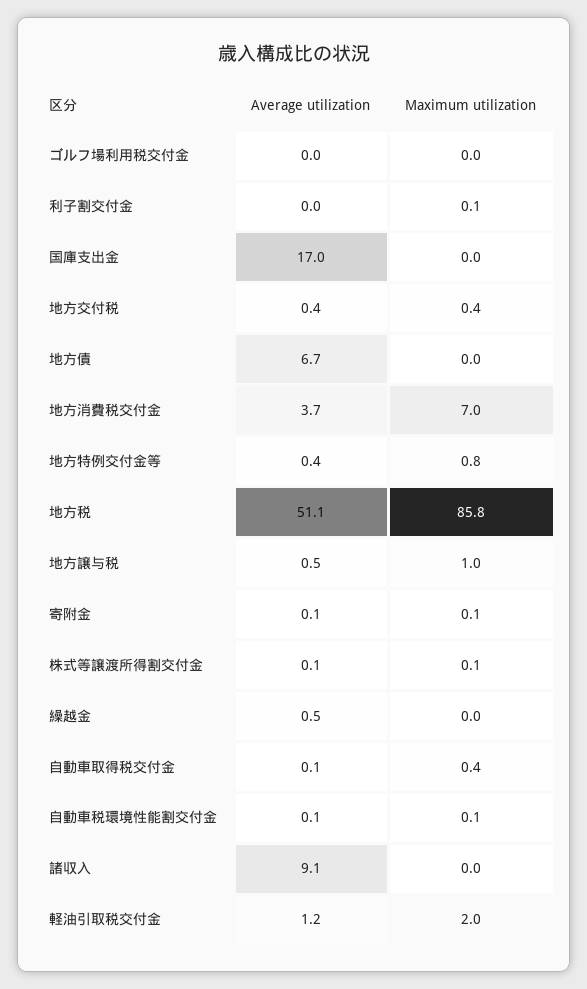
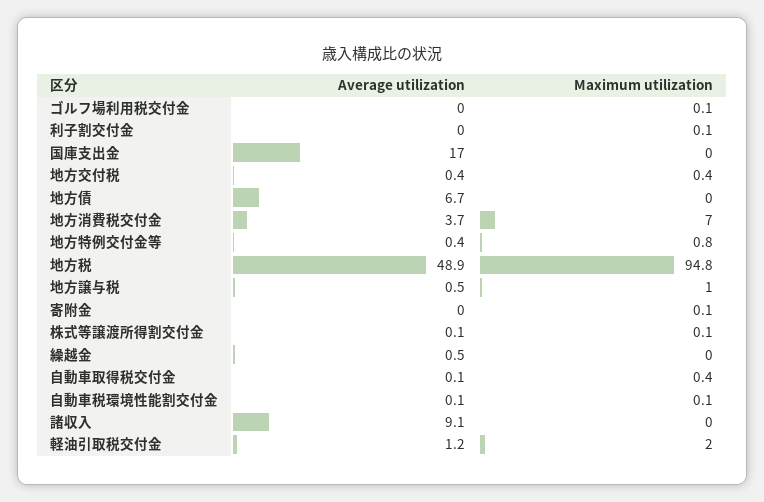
Maximum utilization, ゴルフ場利用税交付金: 0 -> 0.1
Average utilization, 地方税: 51.1 -> 48.9
Maximum utilization, 地方税: 85.8 -> 94.8
Average utilization, 寄附金: 0.1 -> 0

